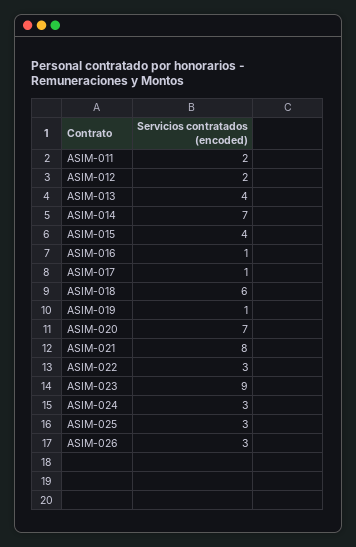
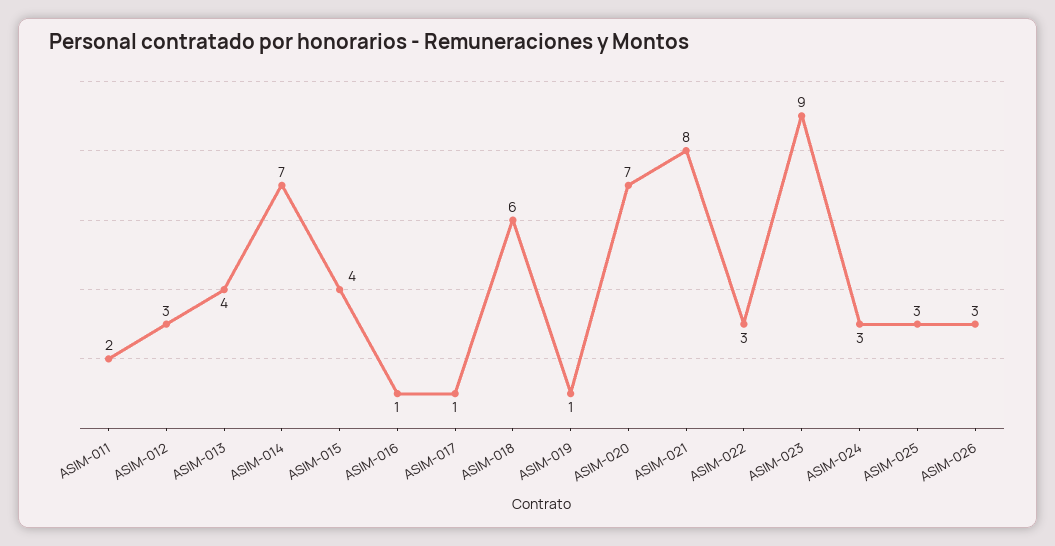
ASIM-012: 2 -> 3

